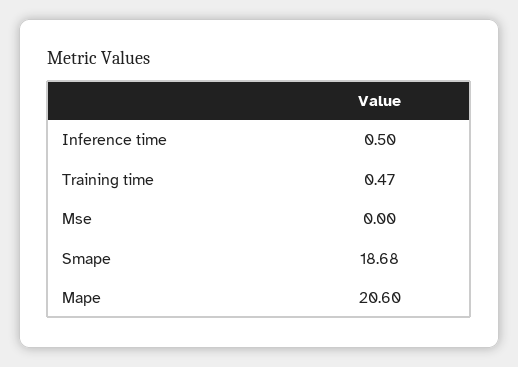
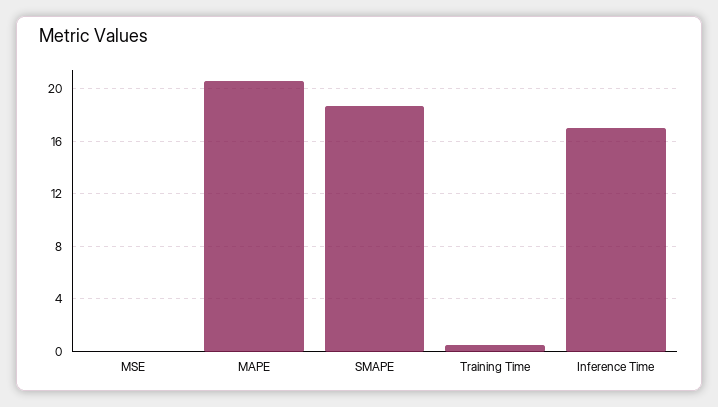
Inference time: 0.5 -> 17

